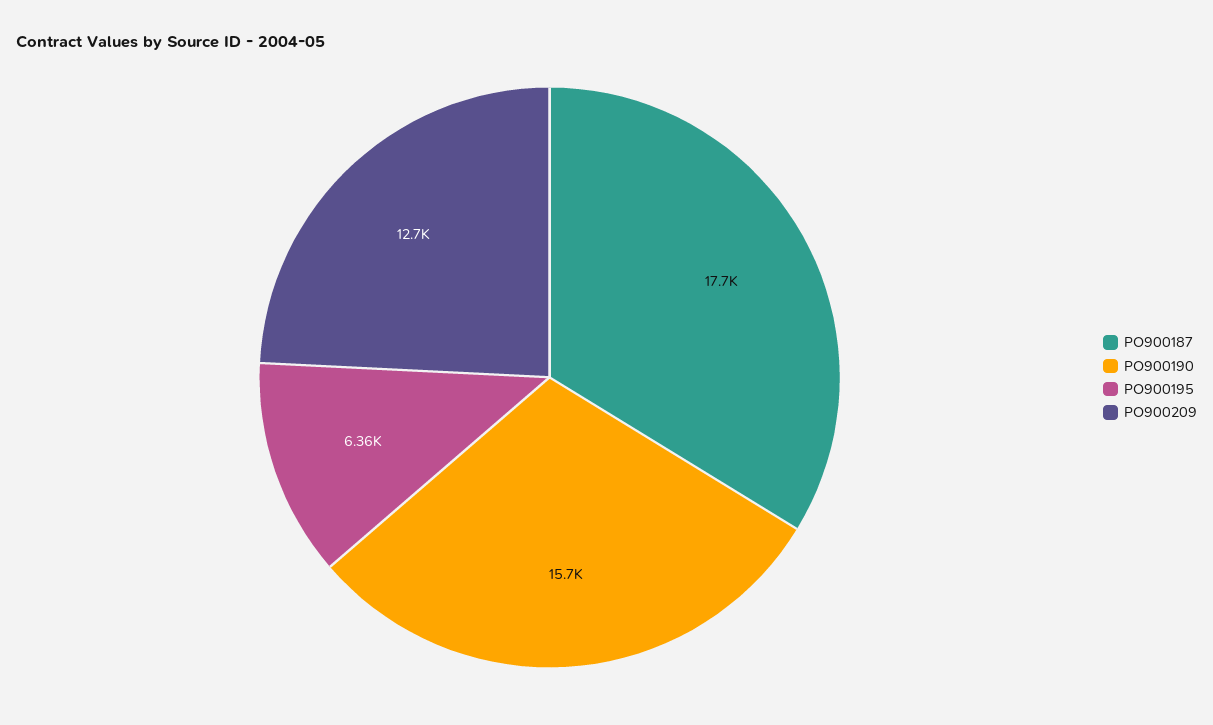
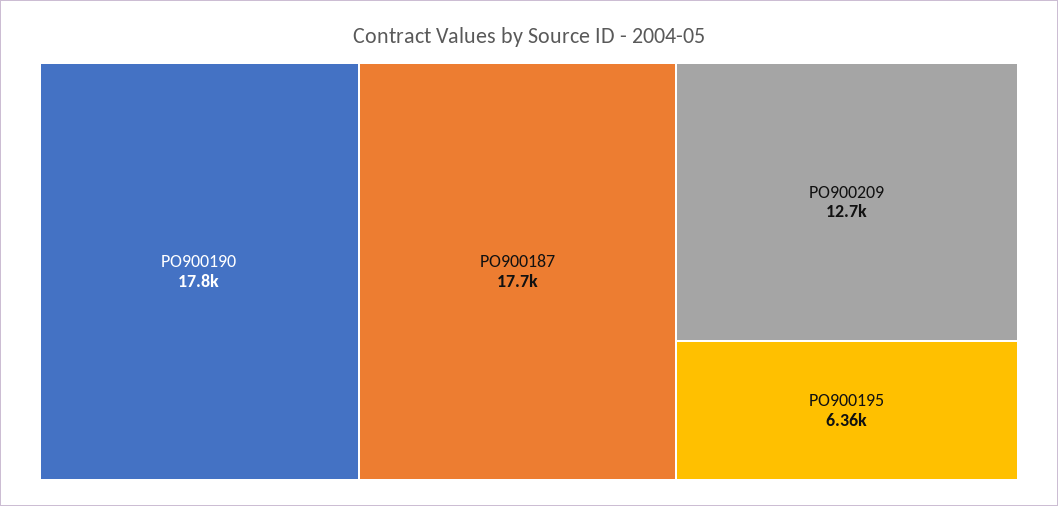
PO900190: 15700 -> 17800

